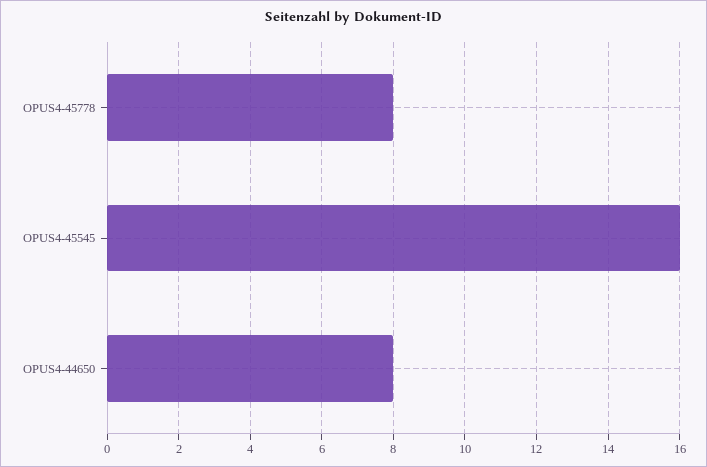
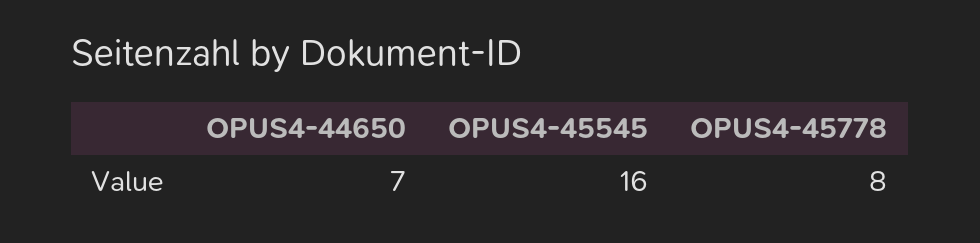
OPUS4-44650: 8 -> 7

